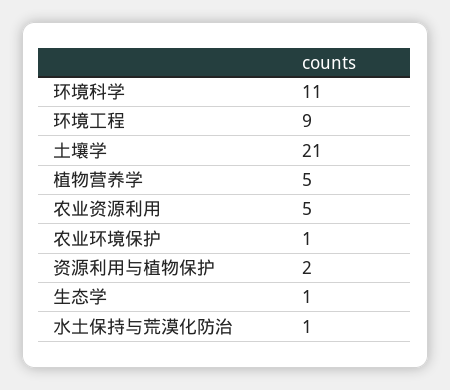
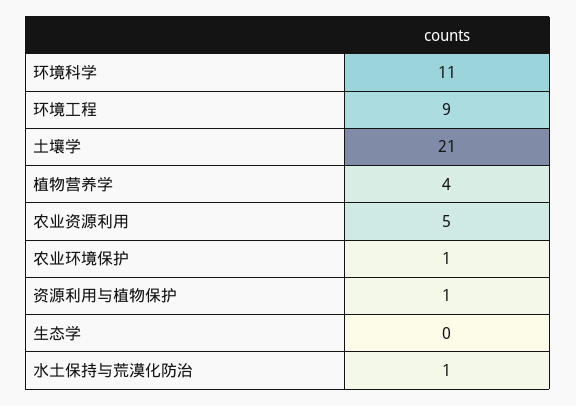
植物营养学: 5 -> 4
资源利用与植物保护: 2 -> 1
生态学: 1 -> 0

